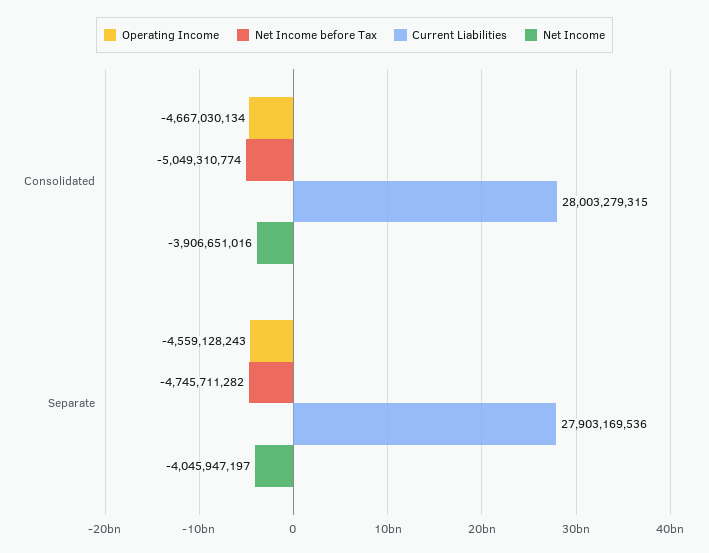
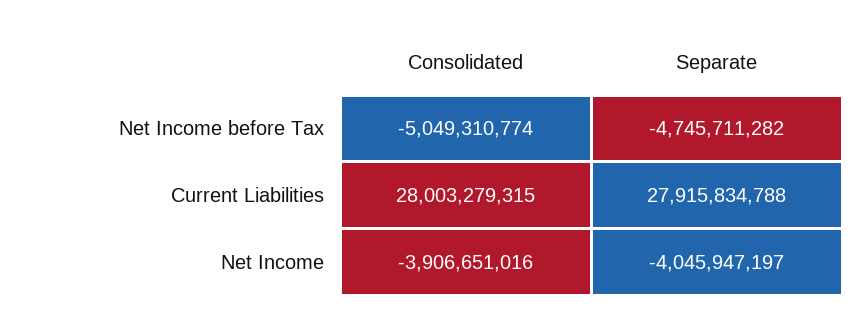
Operating Income, Consolidated: -4667030134 -> none
Operating Income, Separate: -4559128243 -> none
Current Liabilities, Separate: 27903169536 -> 27915834788

